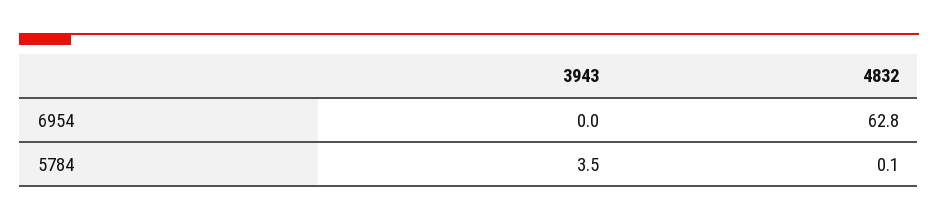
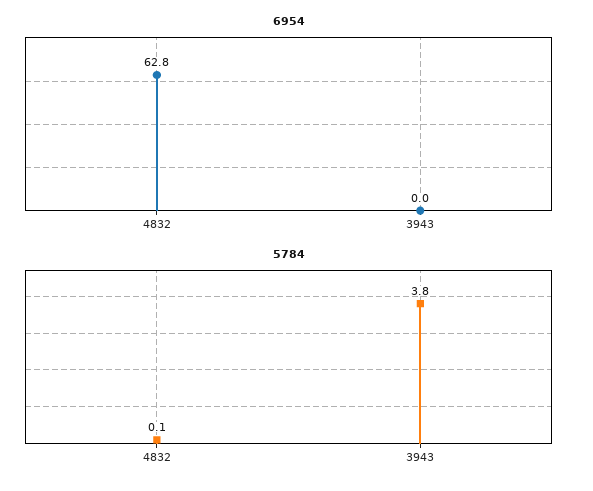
5784, 3943: 3.5 -> 3.8

